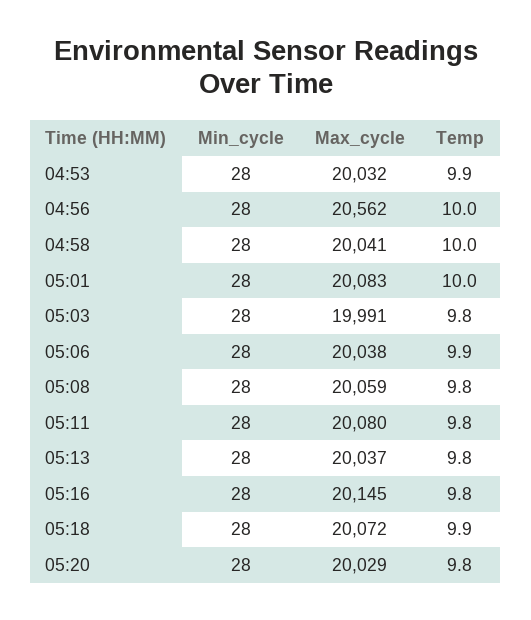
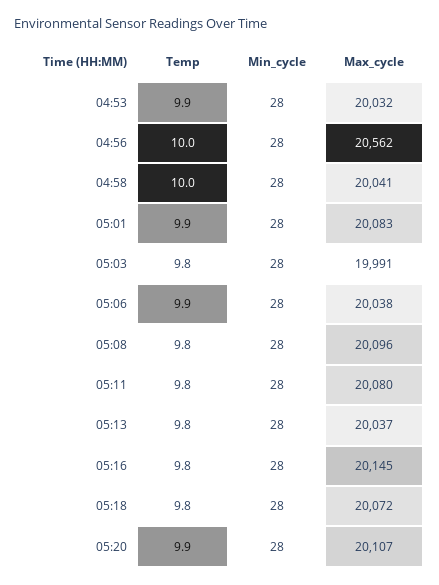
Temp, 05:01: 10 -> 9.9
Max_cycle, 05:08: 20059 -> 20096
Temp, 05:18: 9.9 -> 9.8
Max_cycle, 05:20: 20029 -> 20107
Temp, 05:20: 9.8 -> 9.9

